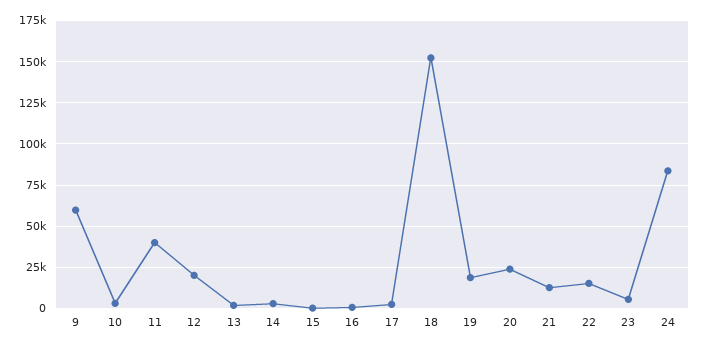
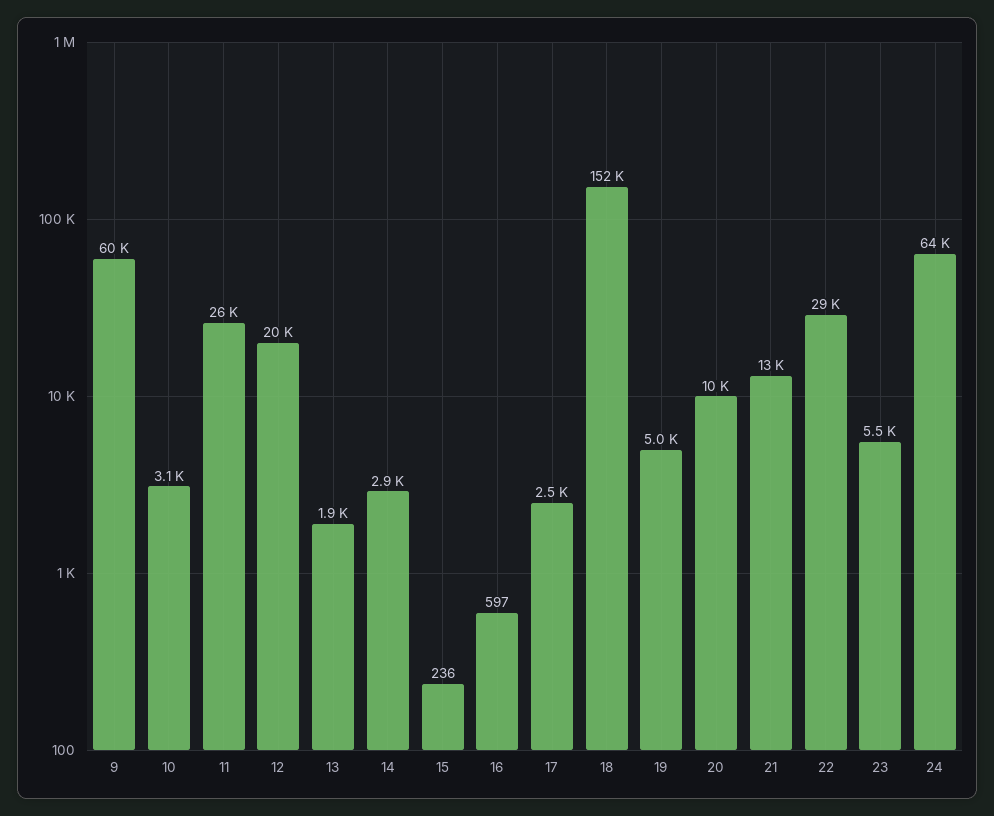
11: 40000 -> 26000
19: 20000 -> 5000
20: 25000 -> 10000
22: 15000 -> 29000
24: 85000 -> 64000

